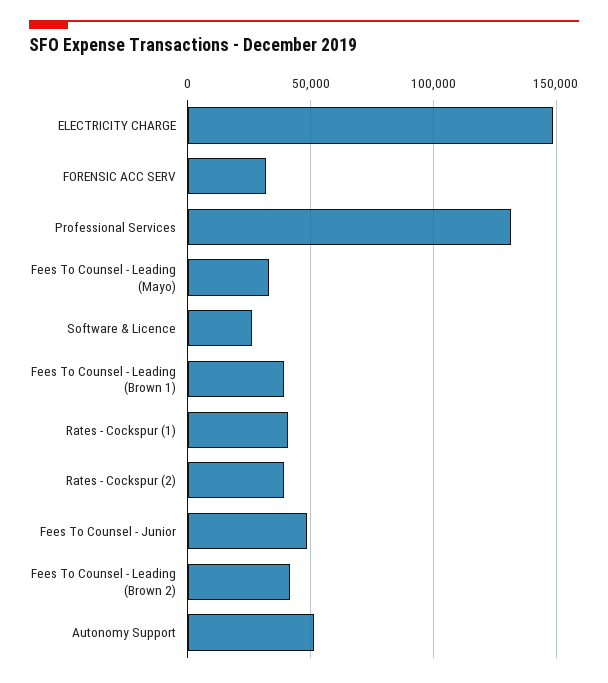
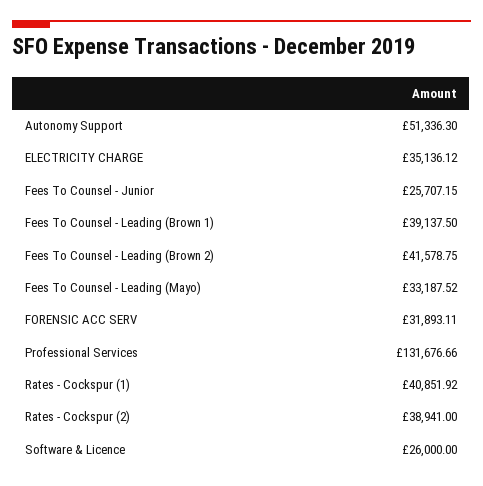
ELECTRICITY CHARGE: 150000 -> 35136.12
Fees To Counsel - Junior: 50000 -> 25707.15

